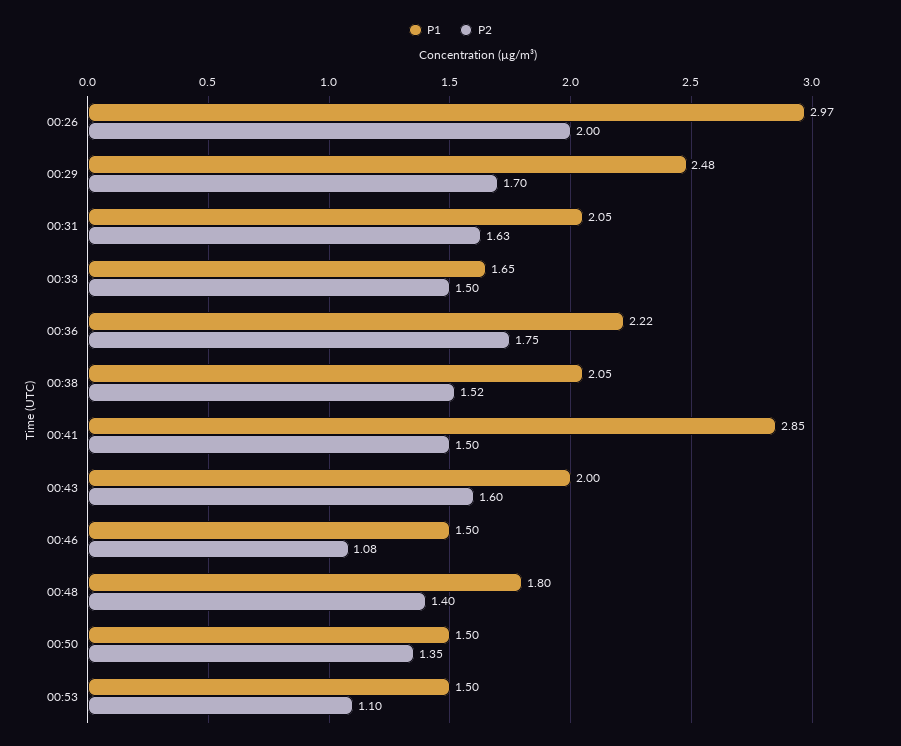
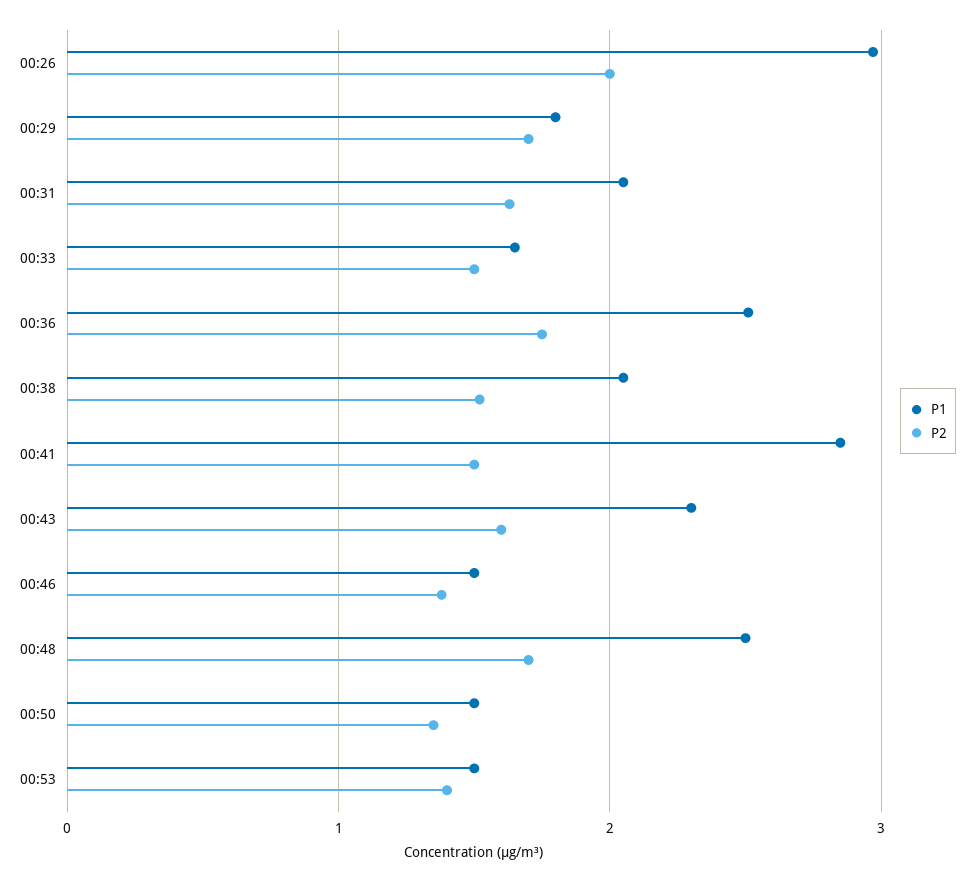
P1, 00:29: 2.48 -> 1.8
P1, 00:36: 2.22 -> 2.5
P1, 00:43: 2 -> 2.3
P2, 00:46: 1.08 -> 1.4
P1, 00:48: 1.8 -> 2.5
P2, 00:48: 1.4 -> 1.7
P2, 00:53: 1.1 -> 1.4

